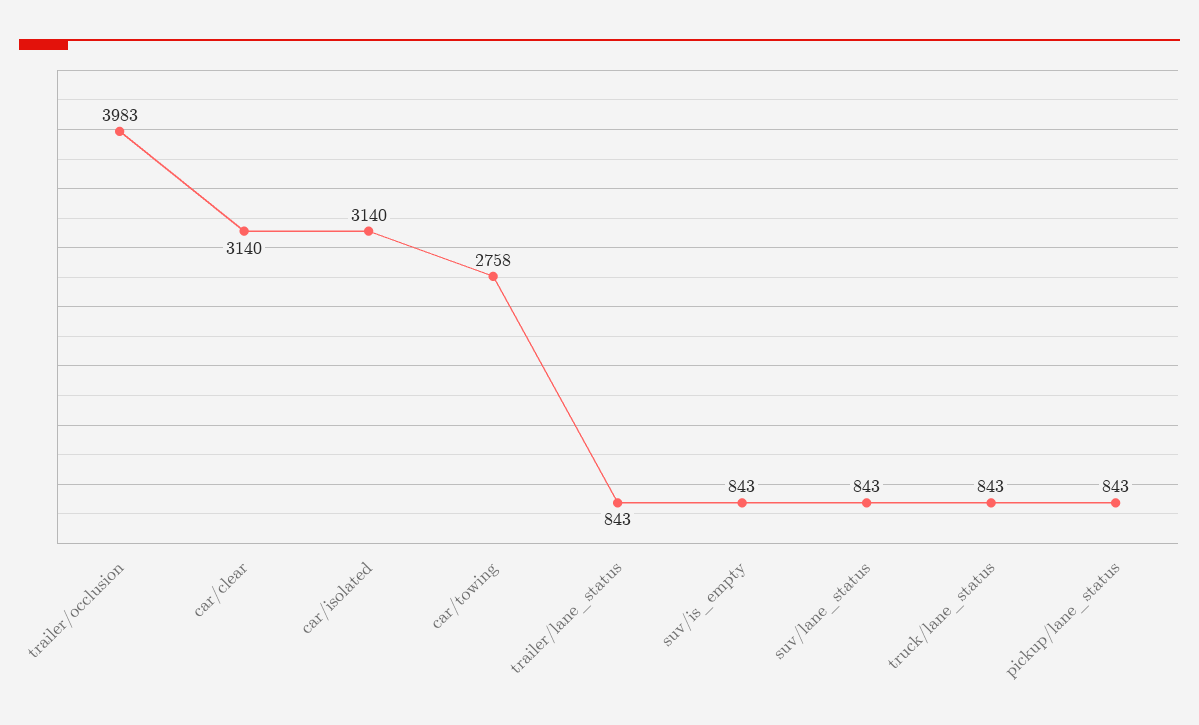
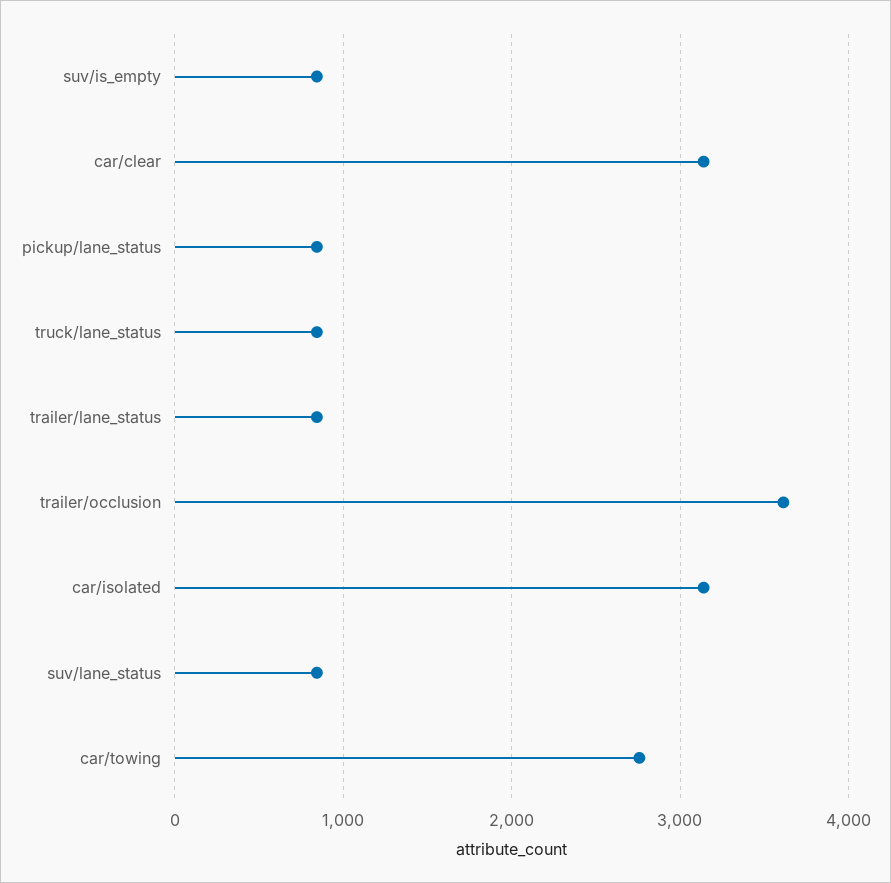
trailer/occlusion: 3983 -> 3600

